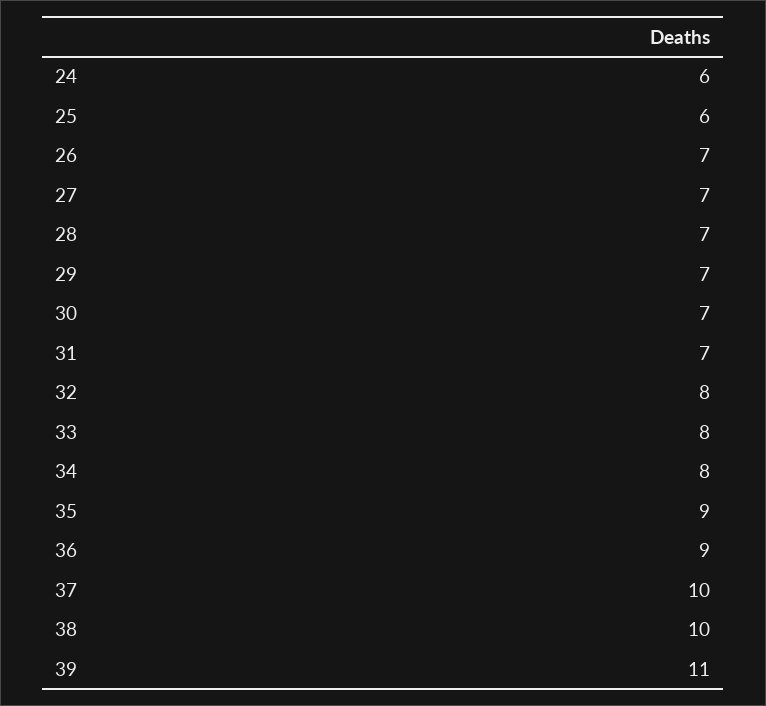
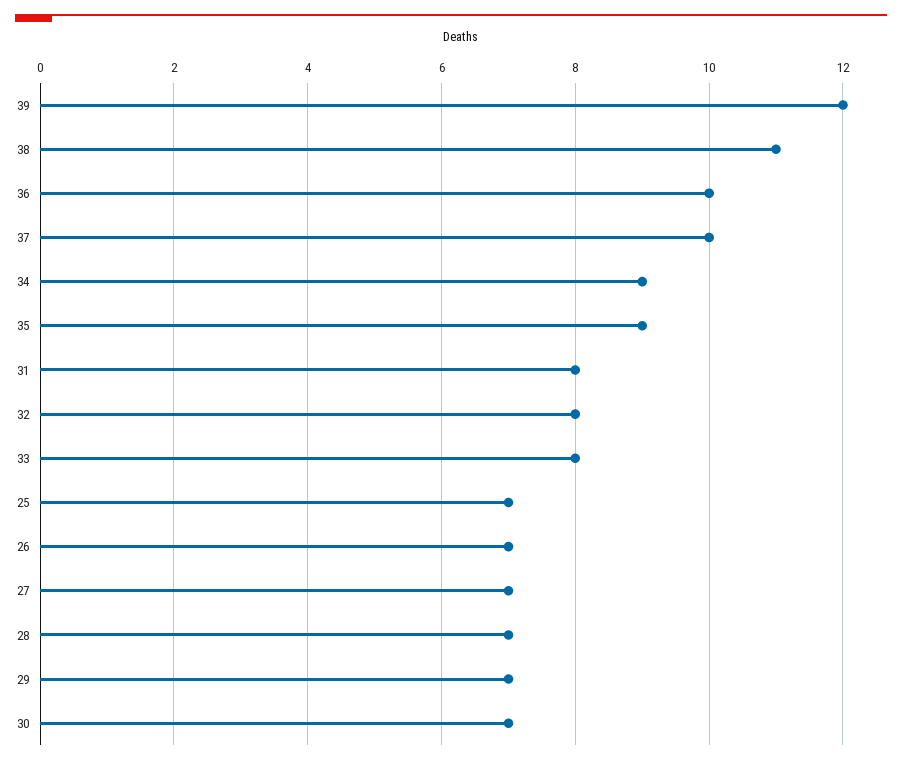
24: 6 -> none
25: 6 -> 7
31: 7 -> 8
34: 8 -> 9
36: 9 -> 10
38: 10 -> 11
39: 11 -> 12

